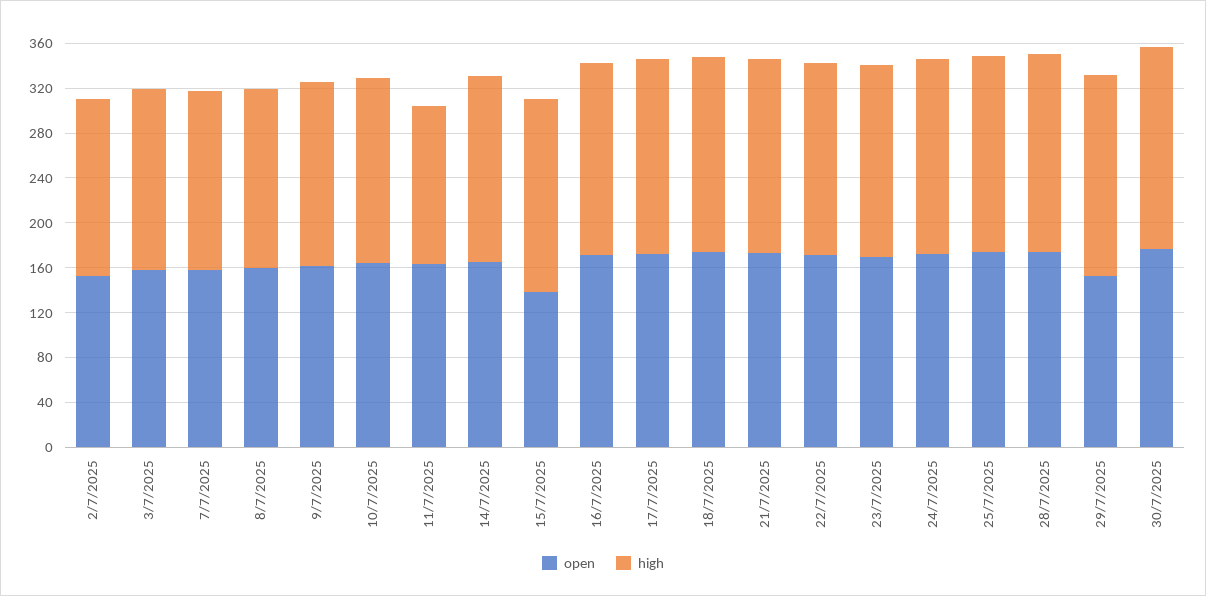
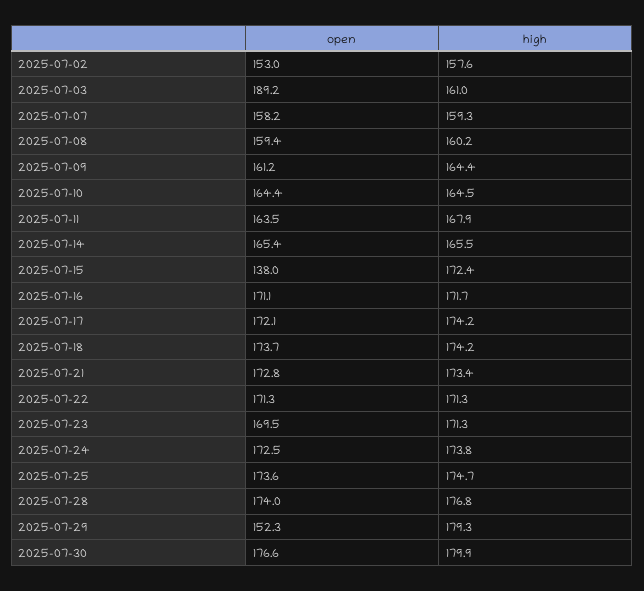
open, 3/7/2025: 160 -> 189.2
high, 11/7/2025: 140 -> 167.9

